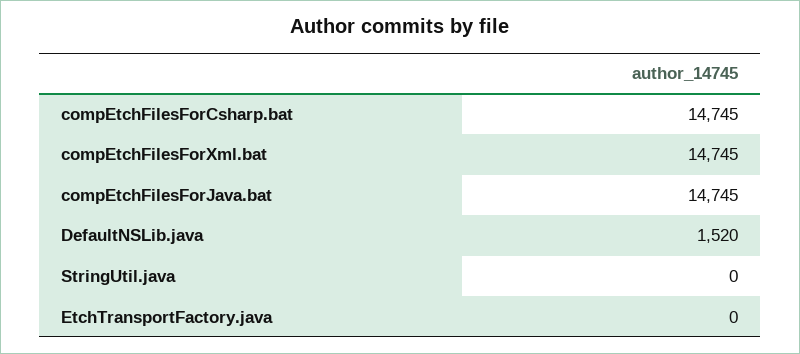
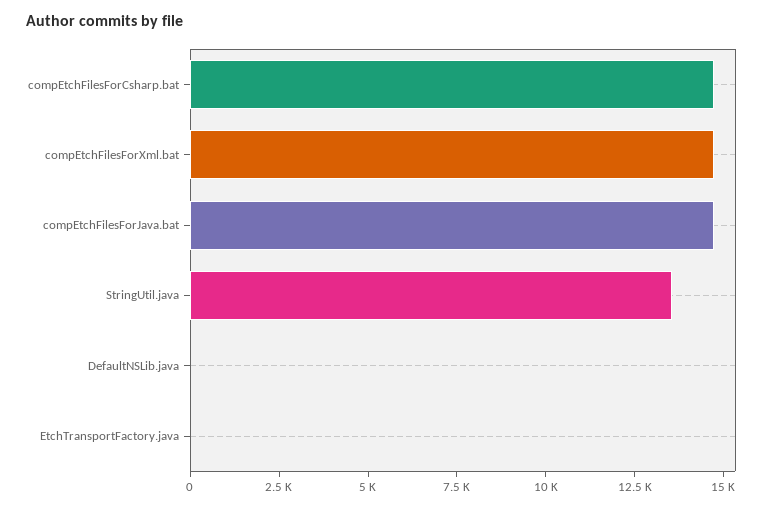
DefaultNSLib.java: 1520 -> 0
StringUtil.java: 0 -> 13500

